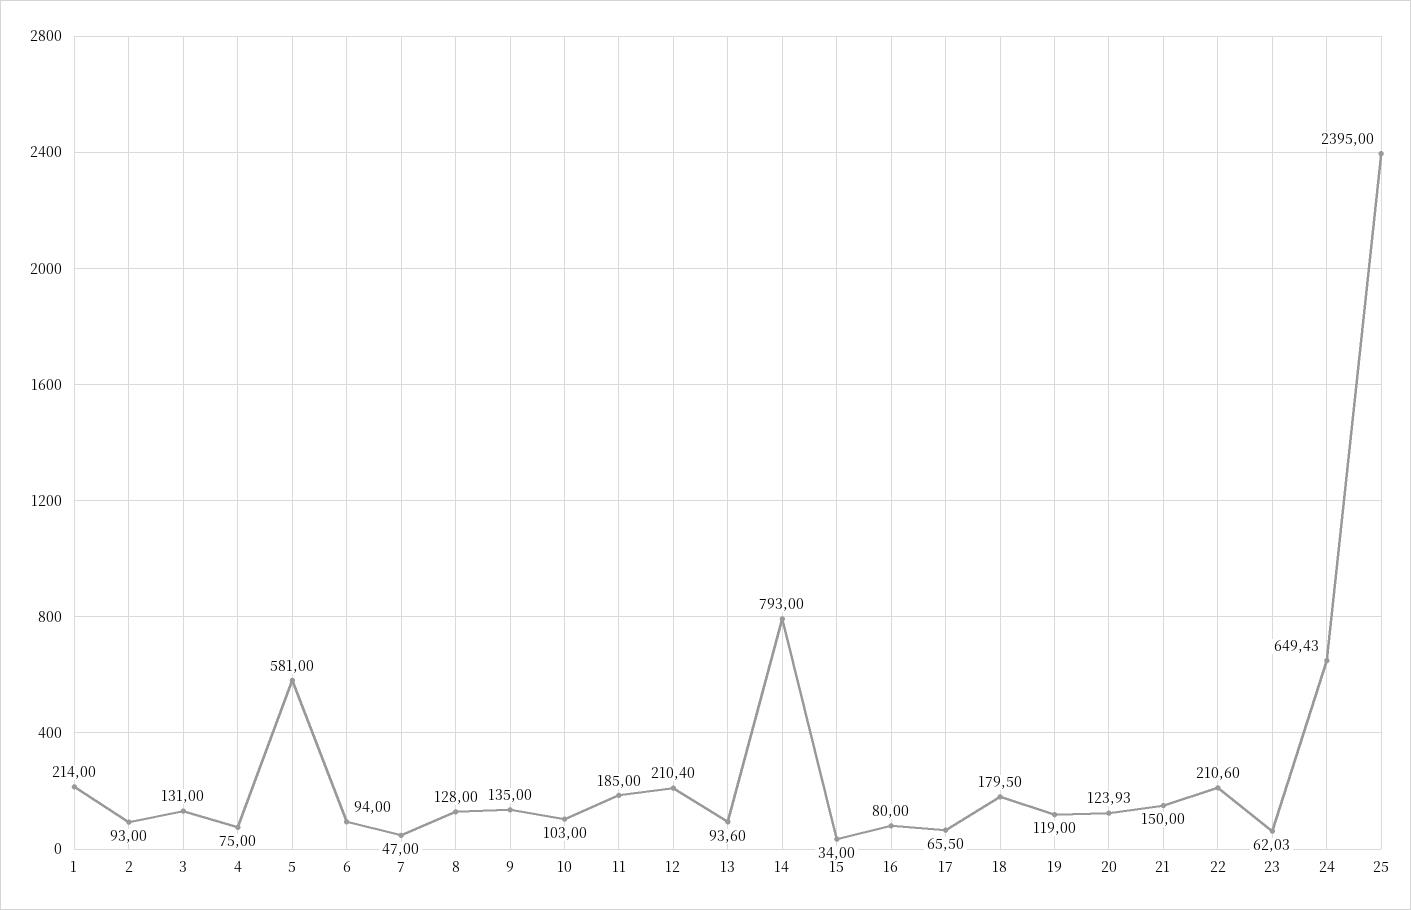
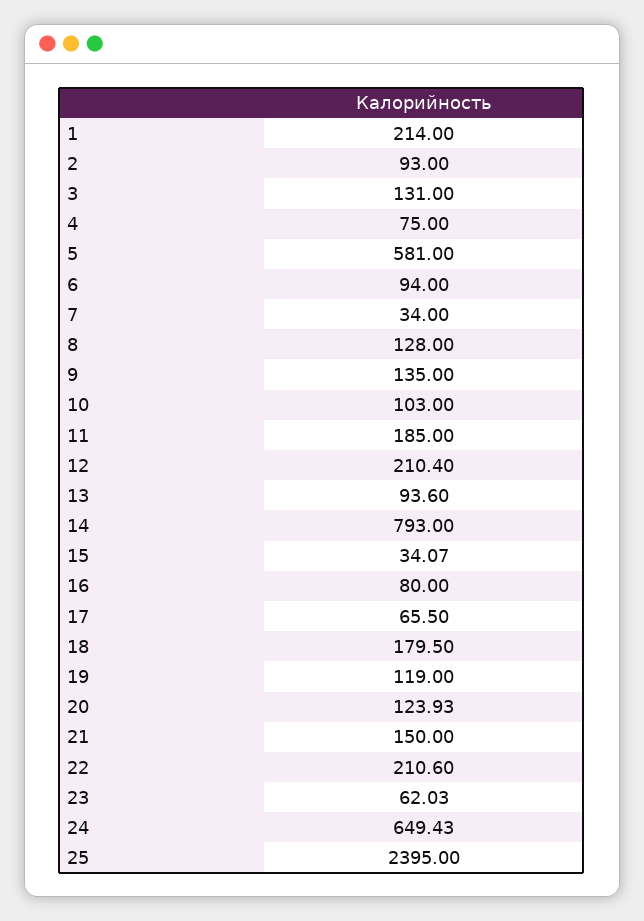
7: 47 -> 34
15: 34 -> 34.07

